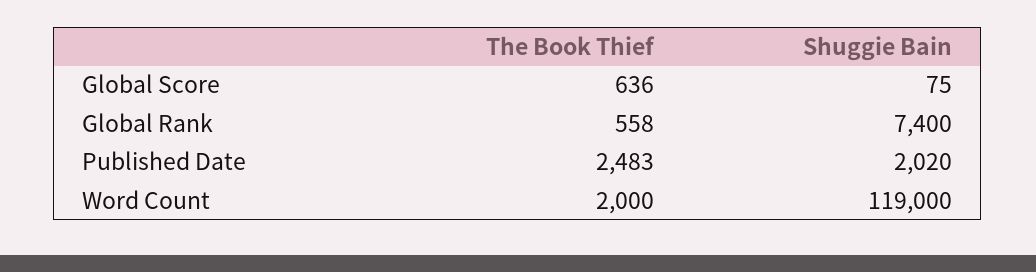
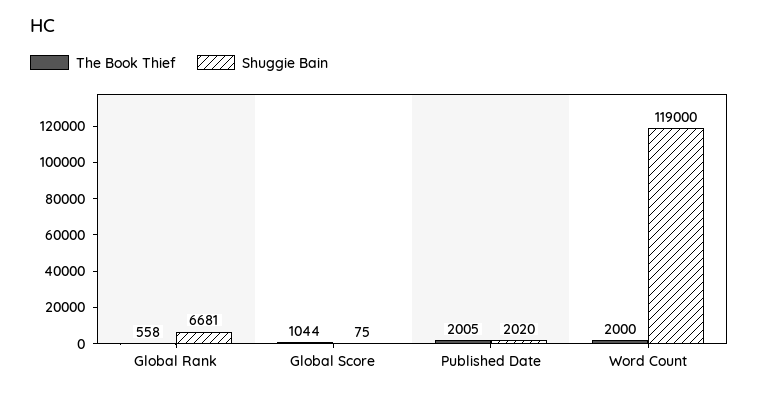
The Book Thief, Global Score: 636 -> 1044
Shuggie Bain, Global Rank: 7400 -> 6681
The Book Thief, Published Date: 2483 -> 2005

